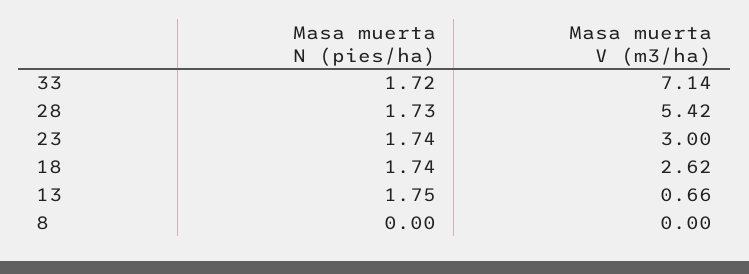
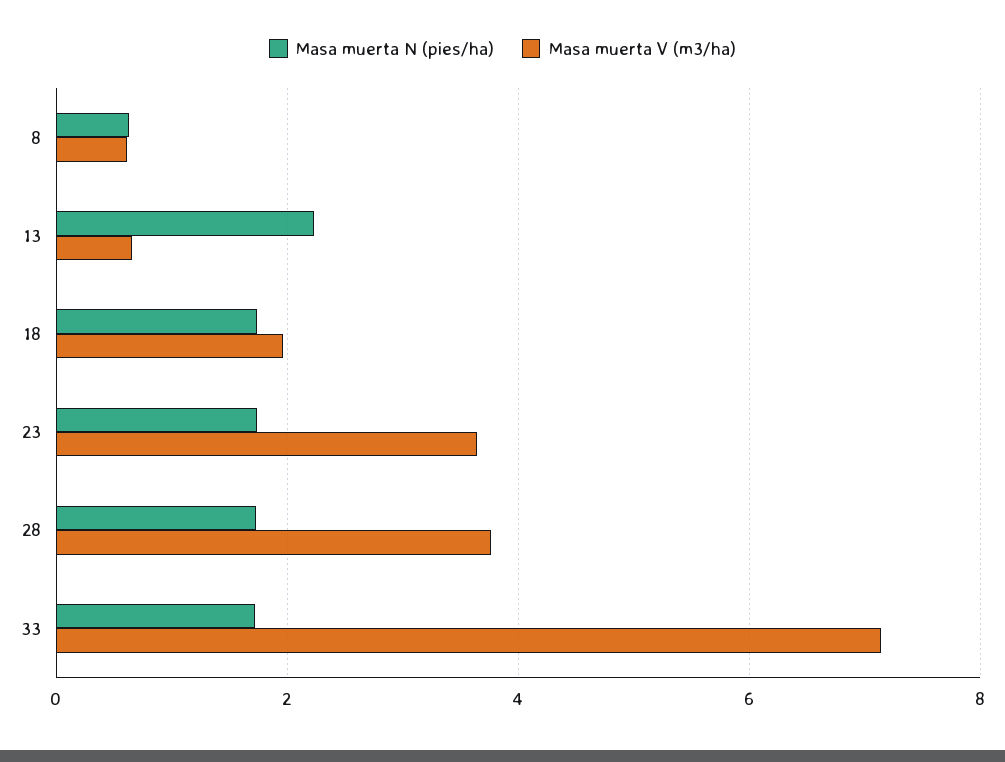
Masa muerta V (m3/ha), 28: 5.42 -> 3.8
Masa muerta V (m3/ha), 23: 3 -> 3.6
Masa muerta V (m3/ha), 18: 2.62 -> 2
Masa muerta N (pies/ha), 13: 1.75 -> 2.2
Masa muerta N (pies/ha), 8: 0 -> 0.6
Masa muerta V (m3/ha), 8: 0 -> 0.6

